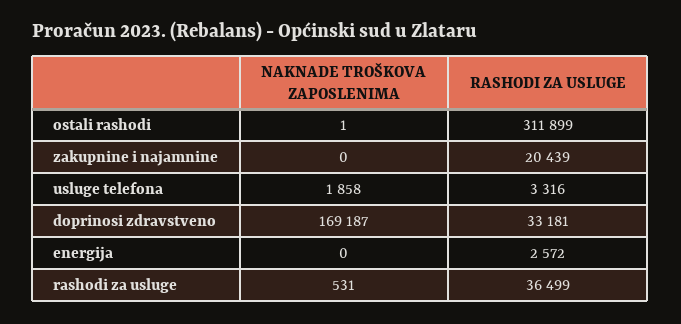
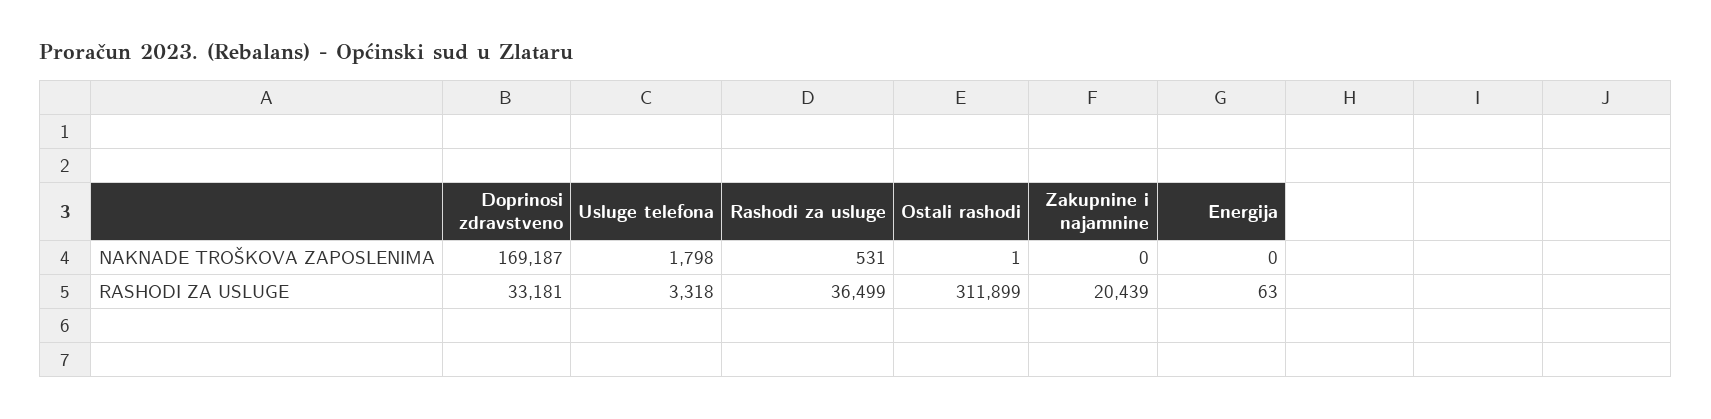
NAKNADE TROŠKOVA ZAPOSLENIMA, usluge telefona: 1858 -> 1798
RASHODI ZA USLUGE, usluge telefona: 3316 -> 3318
RASHODI ZA USLUGE, energija: 2572 -> 63

